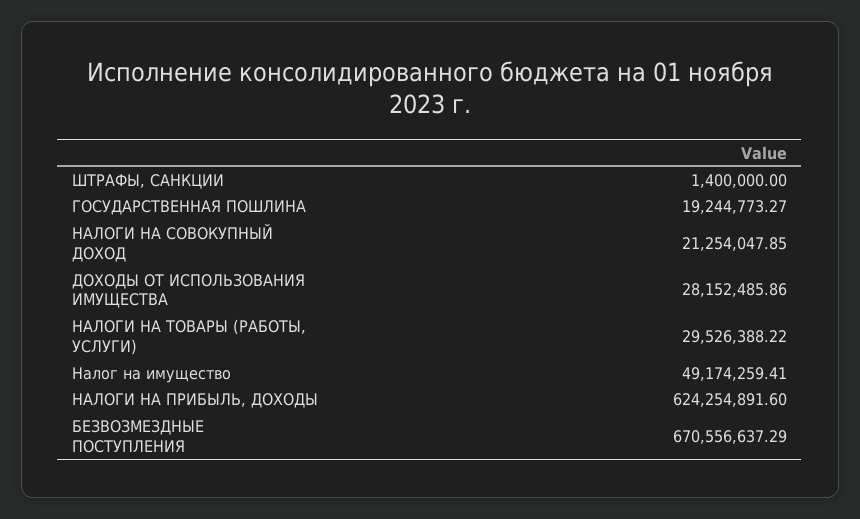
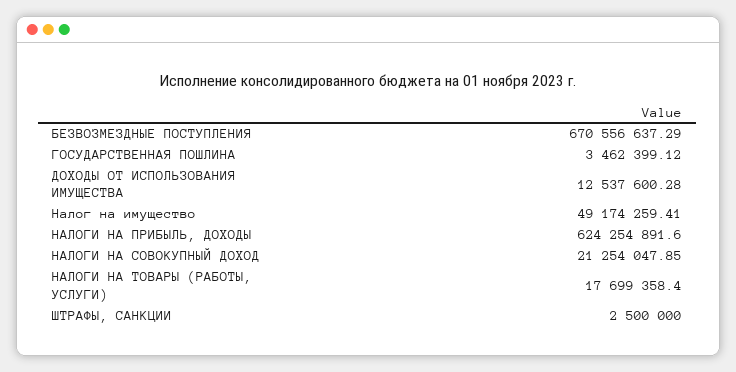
ШТРАФЫ, САНКЦИИ: 1400000 -> 2500000
ГОСУДАРСТВЕННАЯ ПОШЛИНА: 19244773.27 -> 3462399.12
ДОХОДЫ ОТ ИСПОЛЬЗОВАНИЯ ИМУЩЕСТВА: 28152485.86 -> 12537600.28
НАЛОГИ НА ТОВАРЫ (РАБОТЫ, УСЛУГИ): 29526388.22 -> 17699358.4

